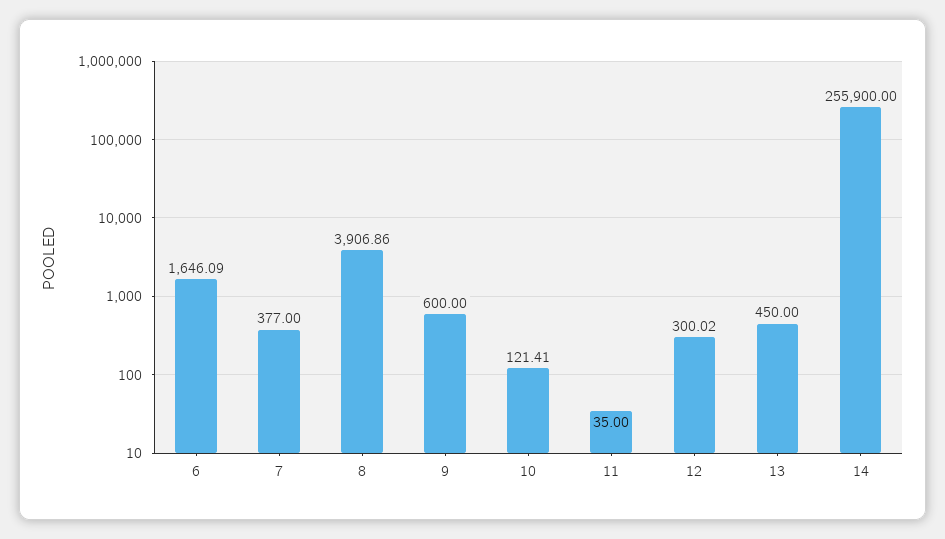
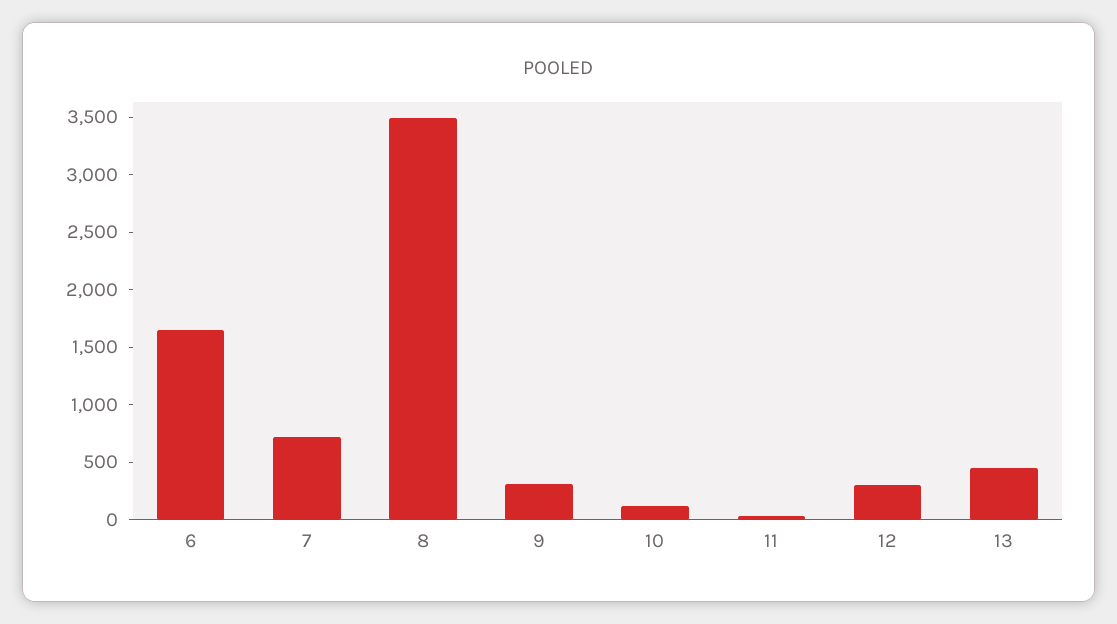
7: 377 -> 700
8: 3906.86 -> 3500
9: 600 -> 300
14: 255900 -> none

